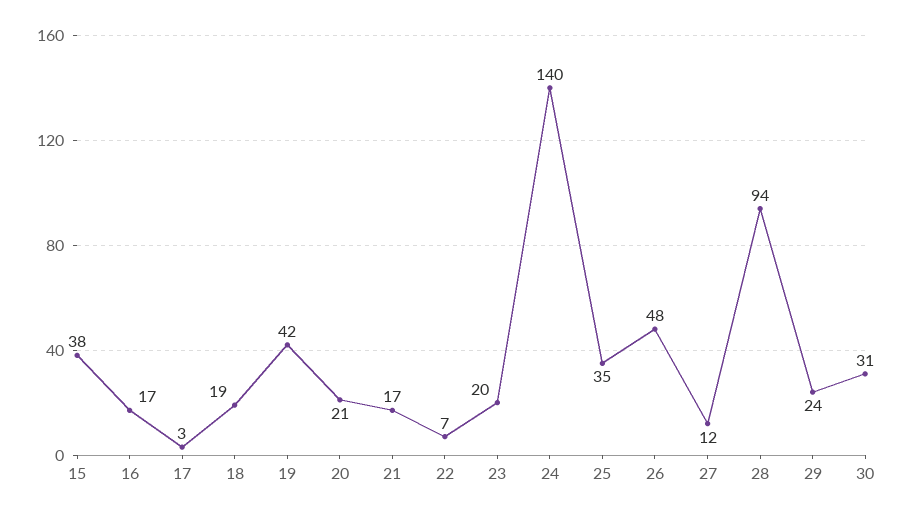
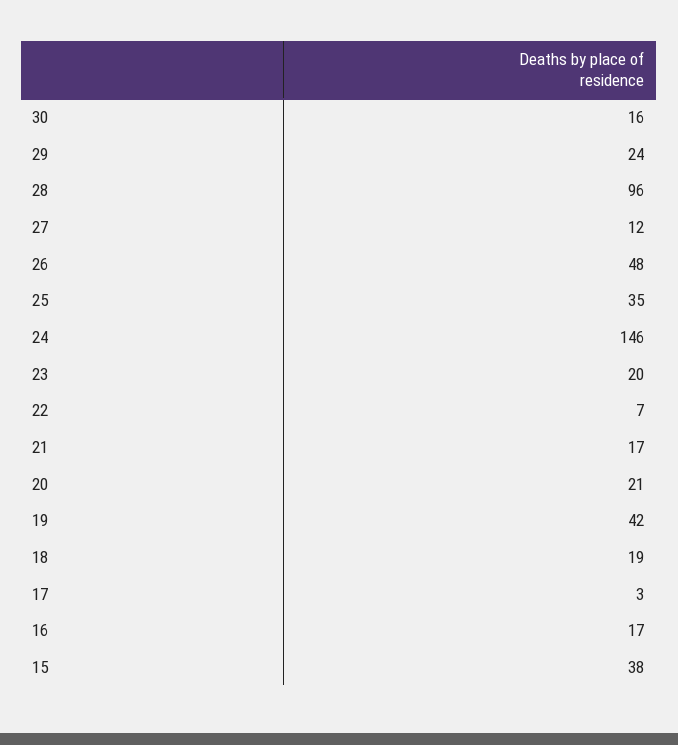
24: 140 -> 146
28: 94 -> 96
30: 31 -> 16

